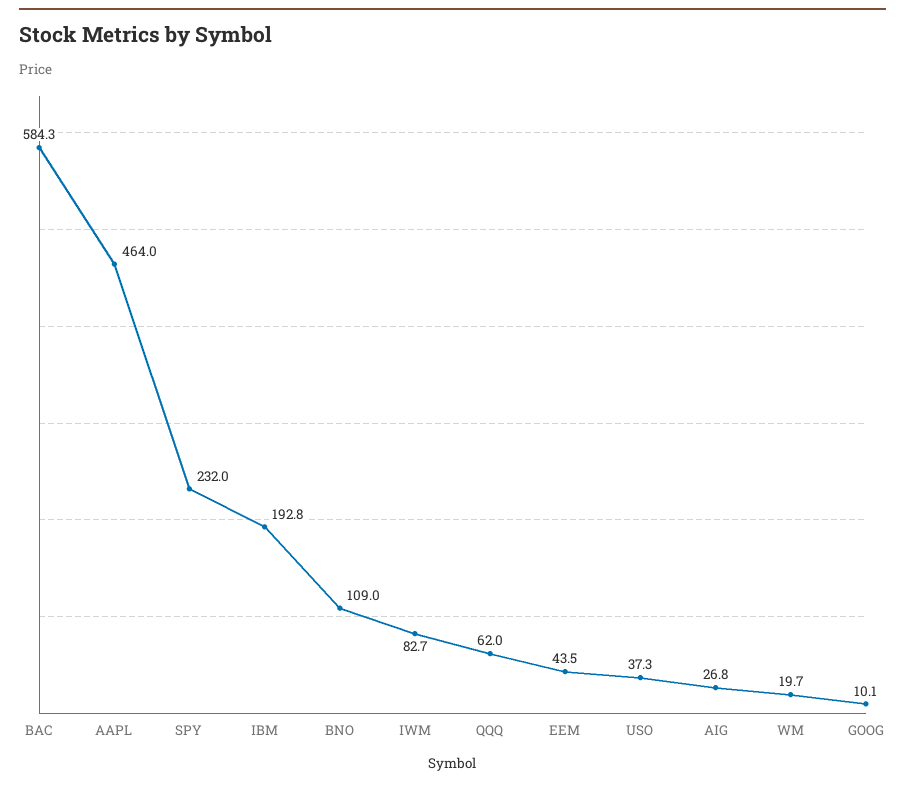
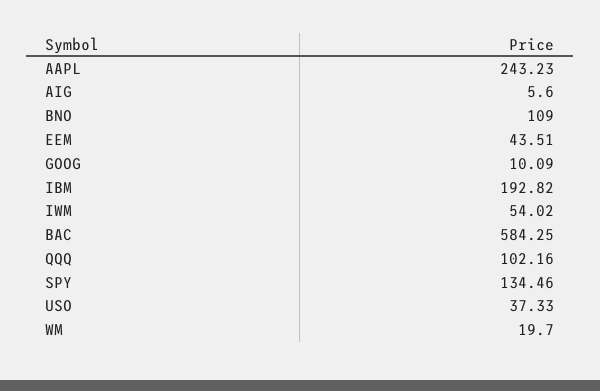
AAPL: 464 -> 243.23
SPY: 232 -> 134.46
IWM: 82.7 -> 54.02
QQQ: 62 -> 102.16
AIG: 26.8 -> 5.6

